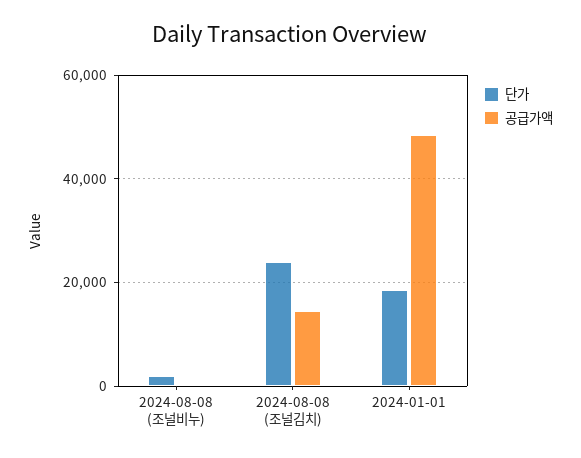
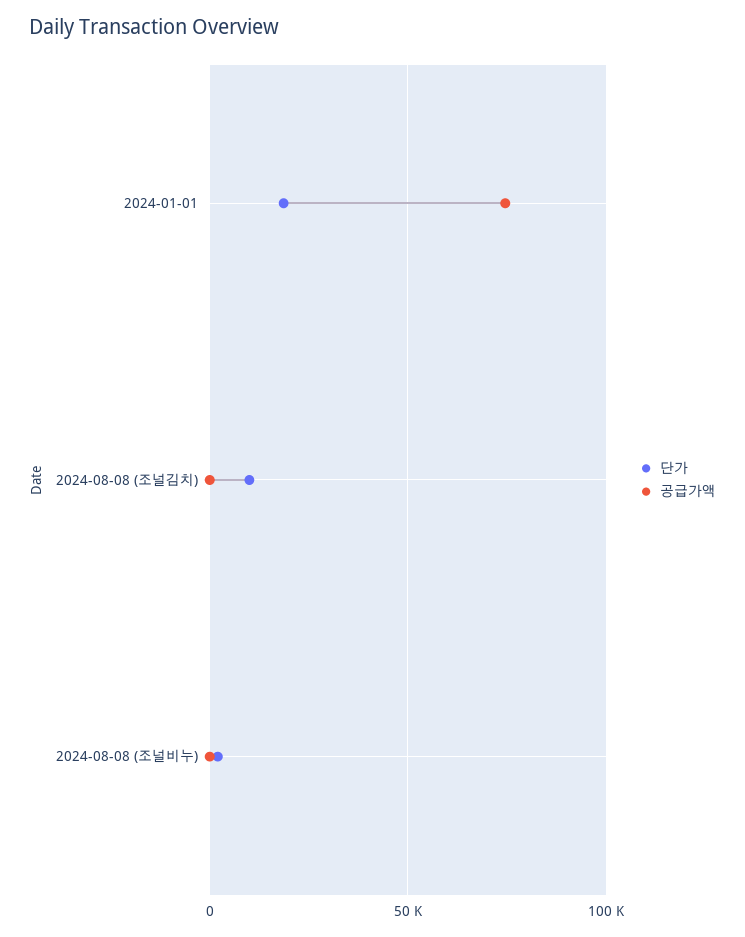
단가, 2024-08-08 (조널김치): 24000 -> 10000
공급가액, 2024-08-08 (조널김치): 14000 -> 0
공급가액, 2024-01-01: 48000 -> 75000

